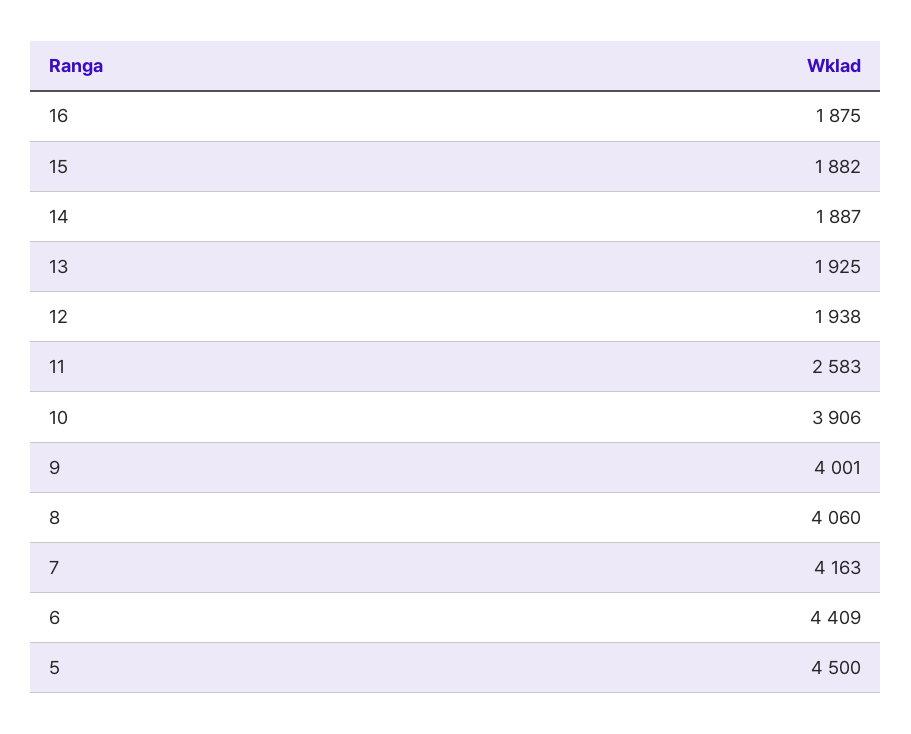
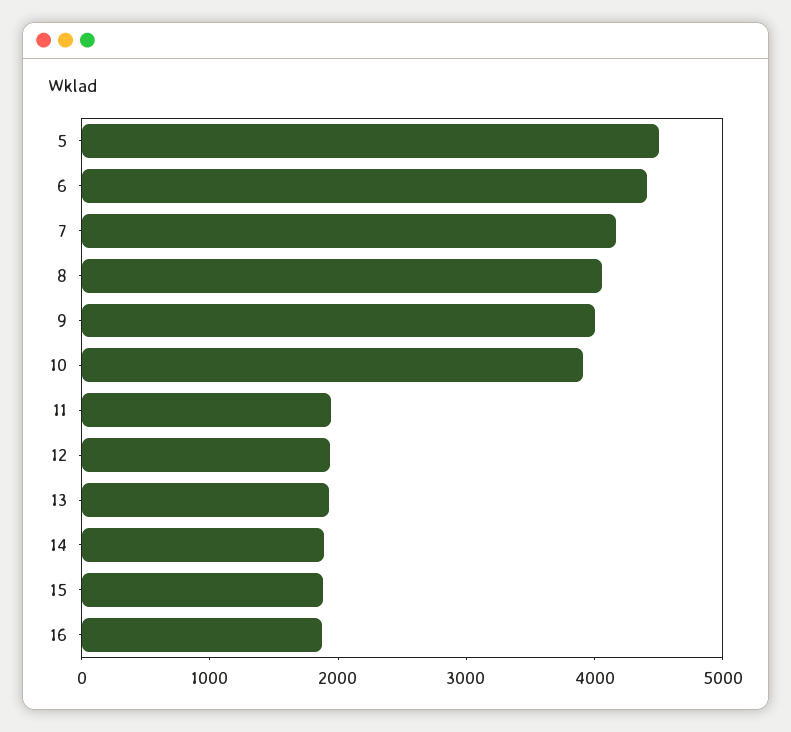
11: 2583 -> 2000

